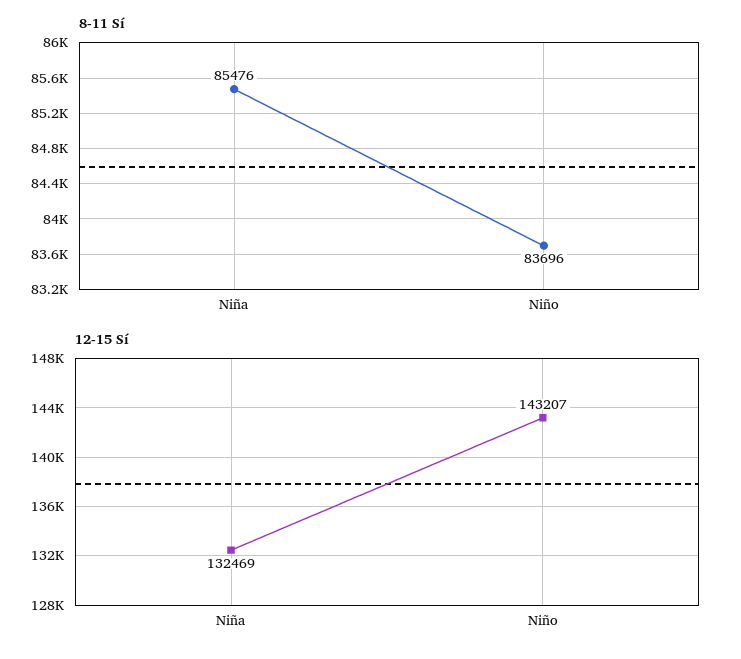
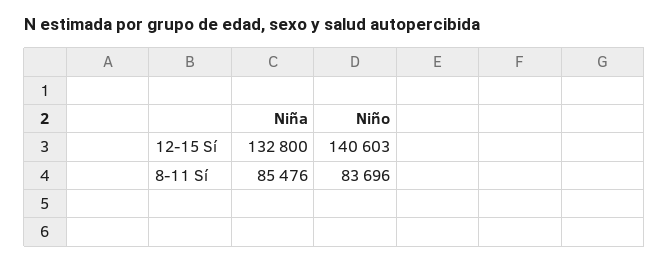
12-15 Sí, Niña: 132469 -> 132800
12-15 Sí, Niño: 143207 -> 140603

